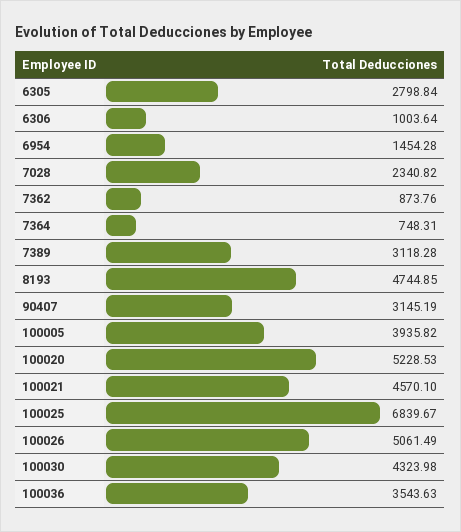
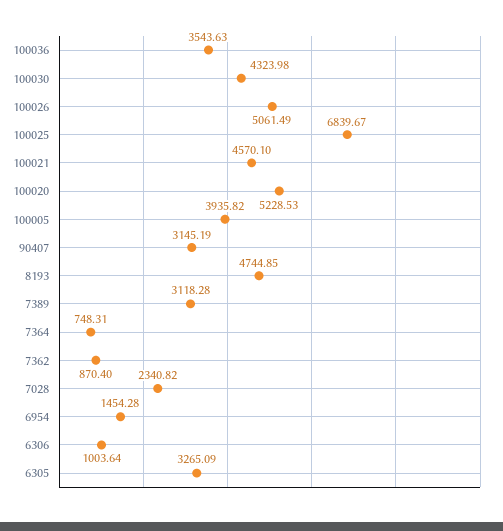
6305: 2798.84 -> 3265.09
7362: 873.76 -> 870.4

